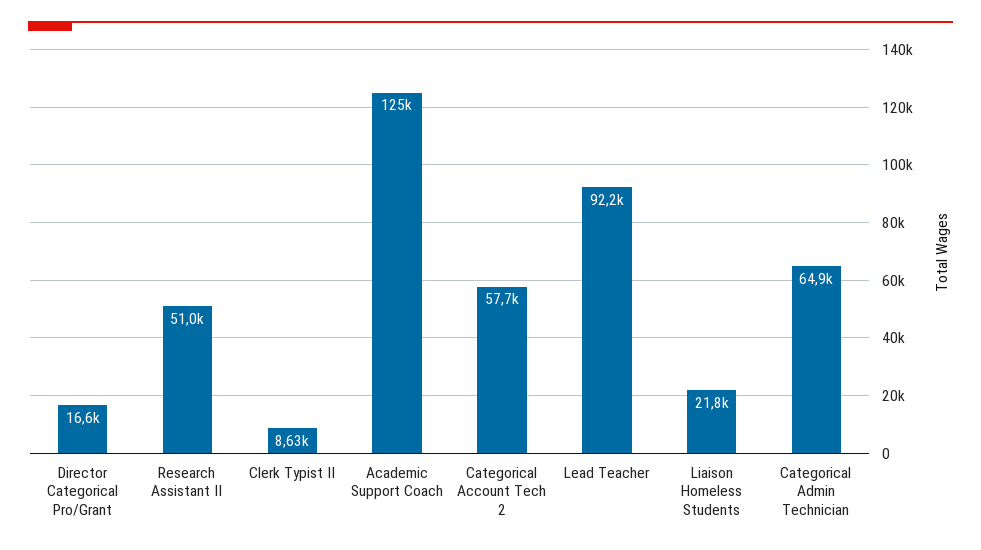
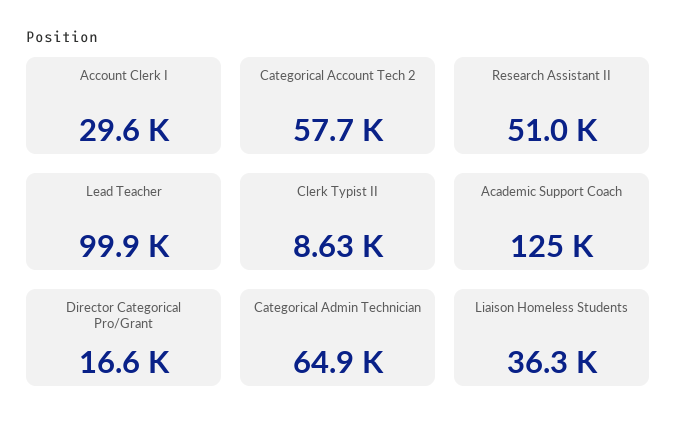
Lead Teacher: 92200 -> 99900
Liaison Homeless Students: 21800 -> 36300
Account Clerk I: none -> 29600

